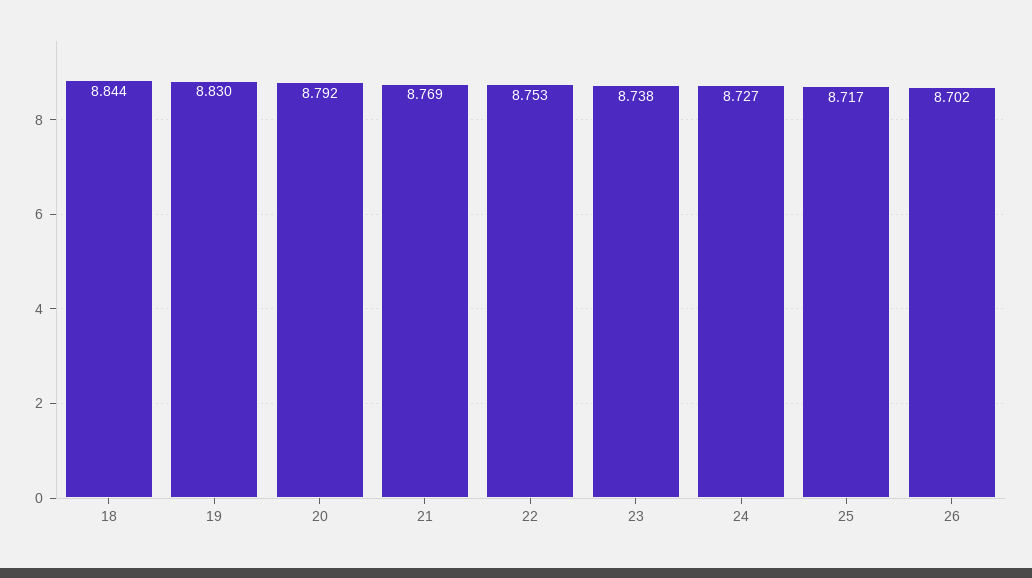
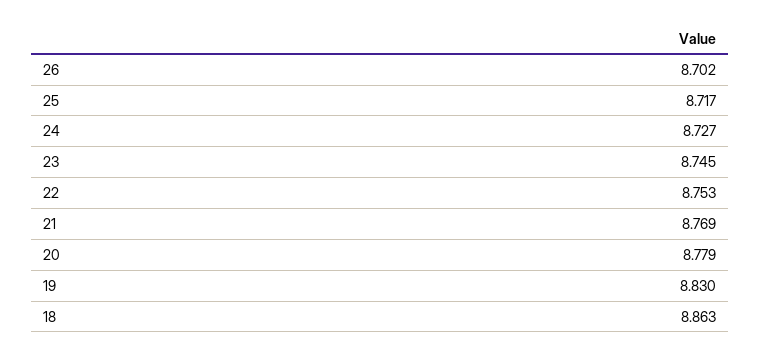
18: 8.844 -> 8.863
20: 8.792 -> 8.779
23: 8.738 -> 8.745

